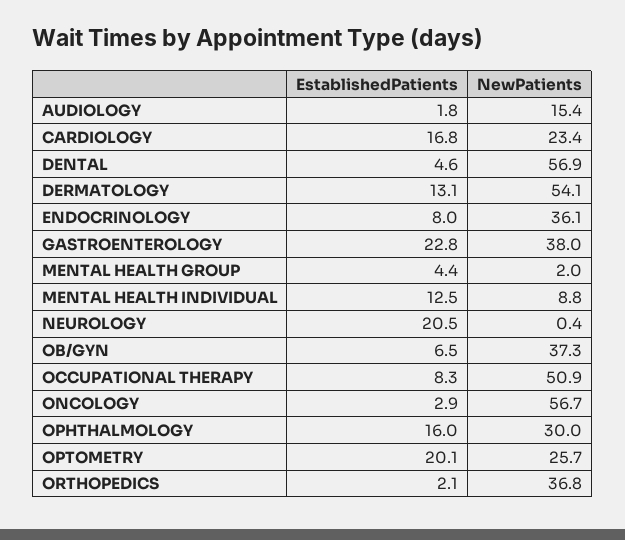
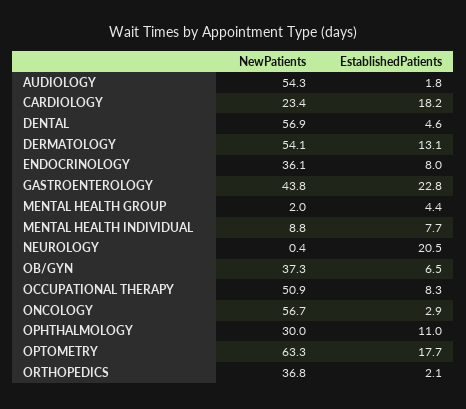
NewPatients, AUDIOLOGY: 15.4 -> 54.3
EstablishedPatients, CARDIOLOGY: 16.8 -> 18.2
NewPatients, GASTROENTEROLOGY: 38 -> 43.8
EstablishedPatients, MENTAL HEALTH INDIVIDUAL: 12.5 -> 7.7
EstablishedPatients, OPHTHALMOLOGY: 16 -> 11
EstablishedPatients, OPTOMETRY: 20.1 -> 17.7
NewPatients, OPTOMETRY: 25.7 -> 63.3

